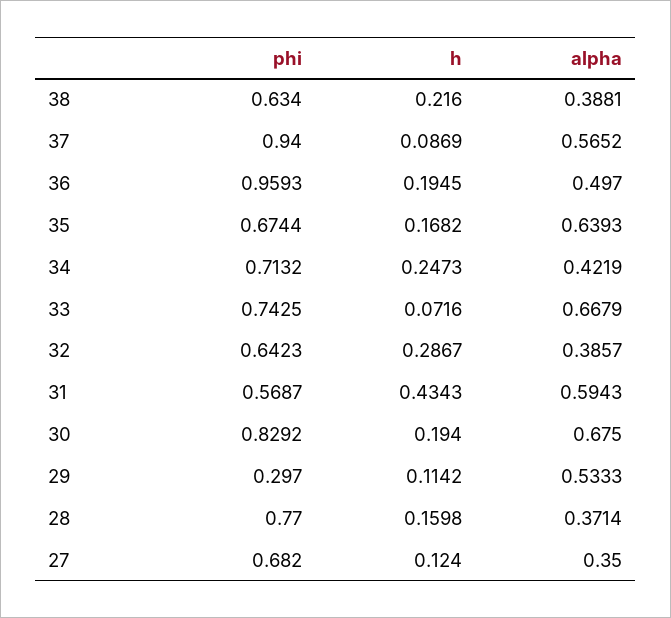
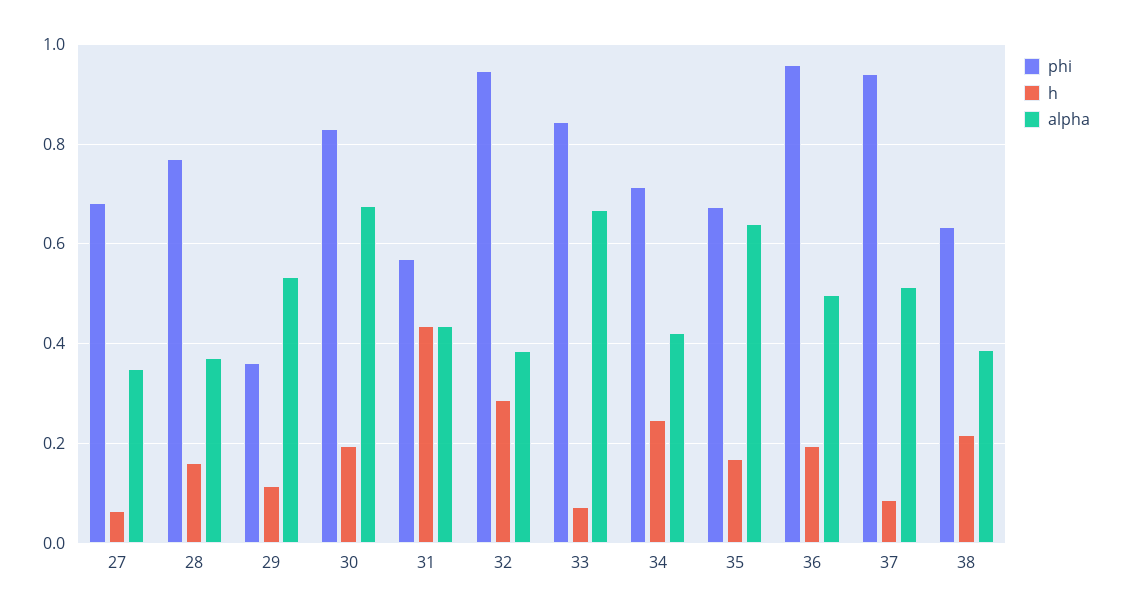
alpha, 37: 0.5652 -> 0.52
phi, 33: 0.7425 -> 0.84
phi, 32: 0.6423 -> 0.94
alpha, 31: 0.5943 -> 0.44
phi, 29: 0.297 -> 0.36
h, 27: 0.124 -> 0.06

